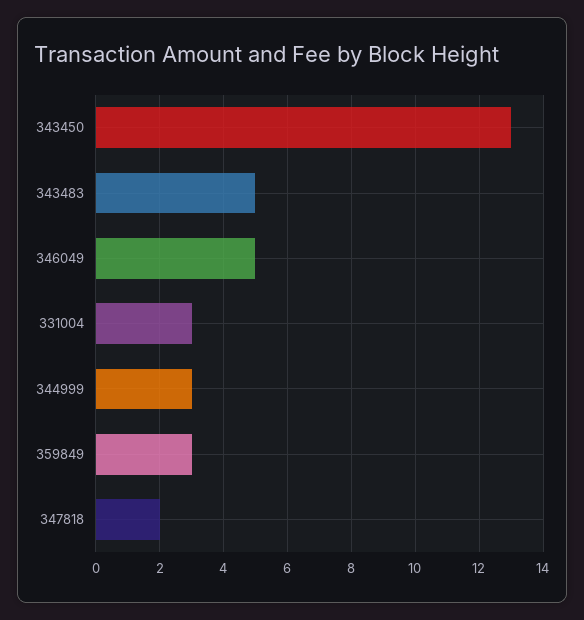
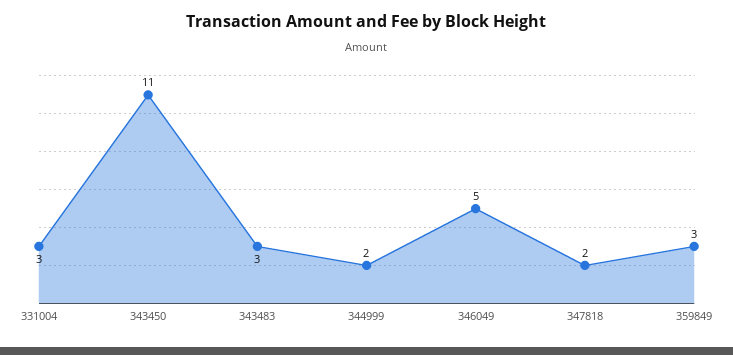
343450: 13 -> 11
343483: 5 -> 3
344999: 3 -> 2

